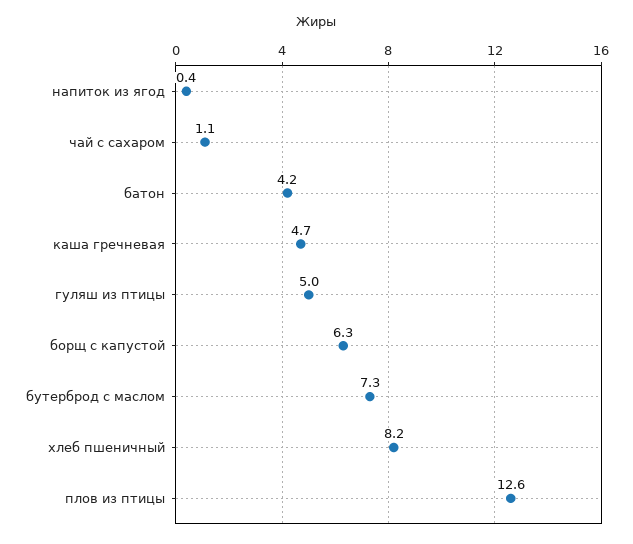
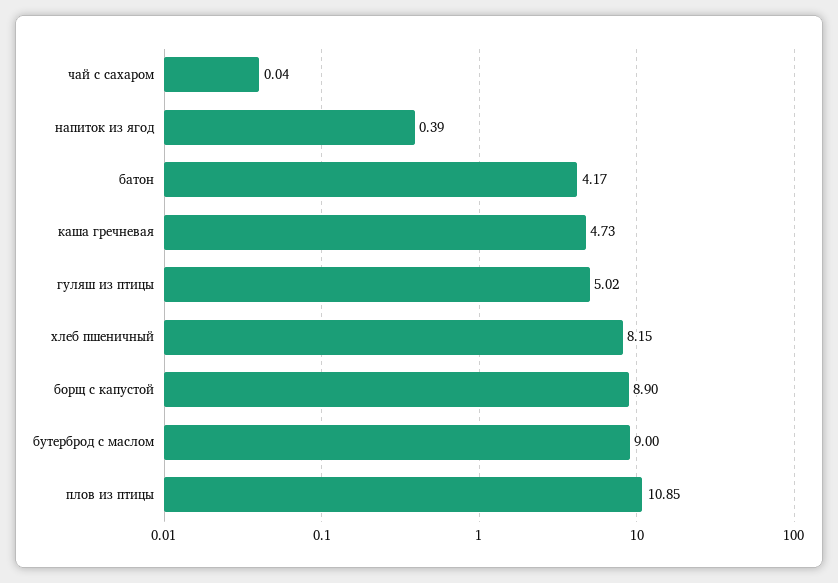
чай с сахаром: 1.1 -> 0.04
борщ с капустой: 6.3 -> 8.9
бутерброд с маслом: 7.3 -> 9
плов из птицы: 12.6 -> 10.85

